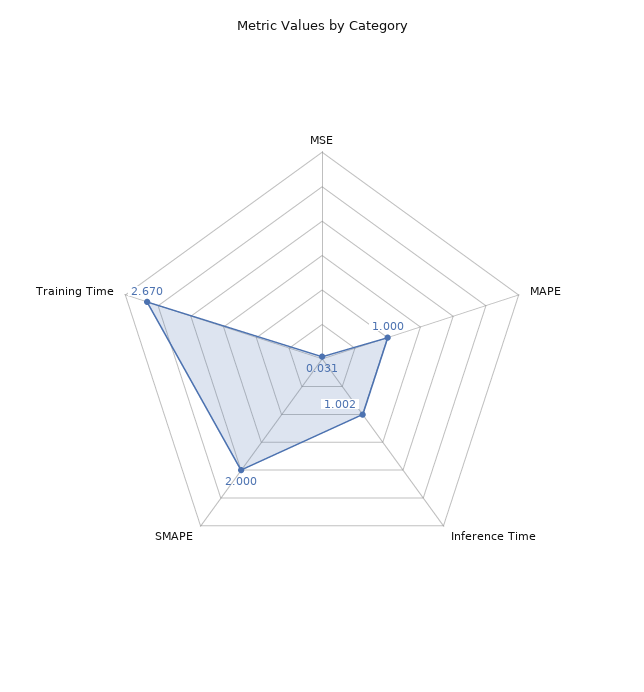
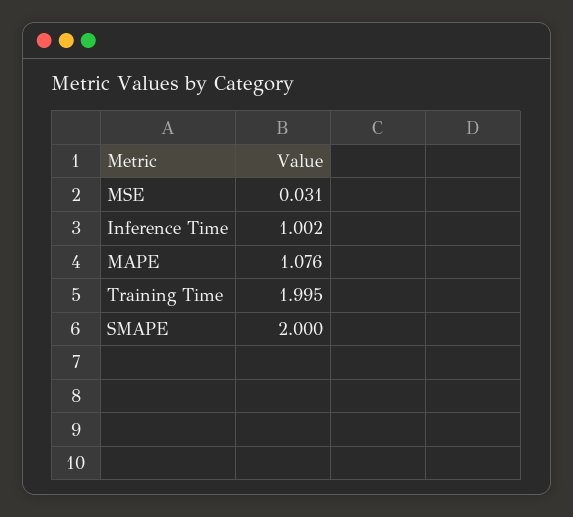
MAPE: 1 -> 1.076
Training Time: 2.67 -> 1.995

